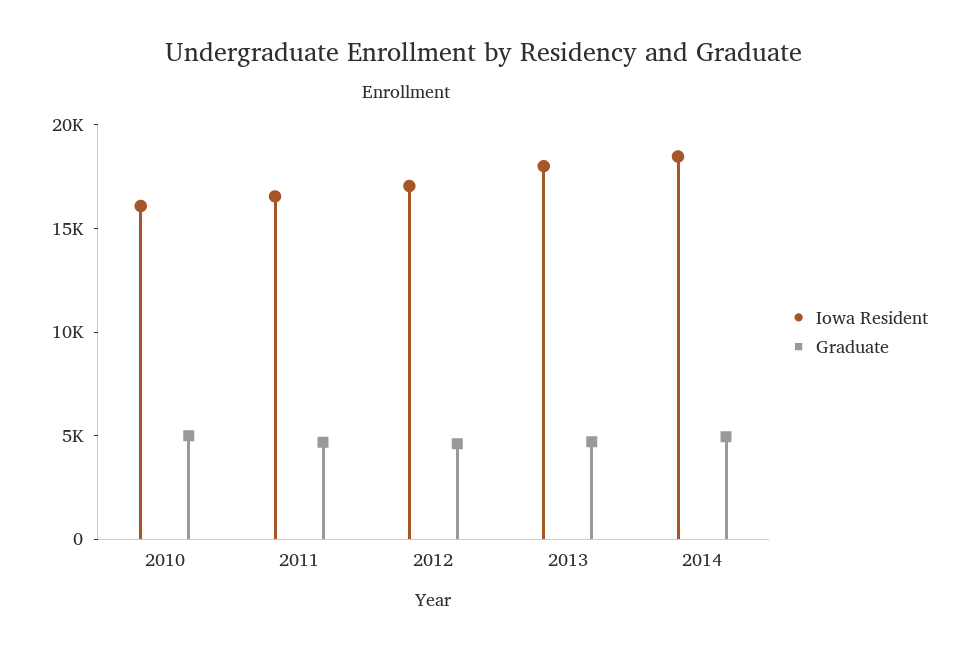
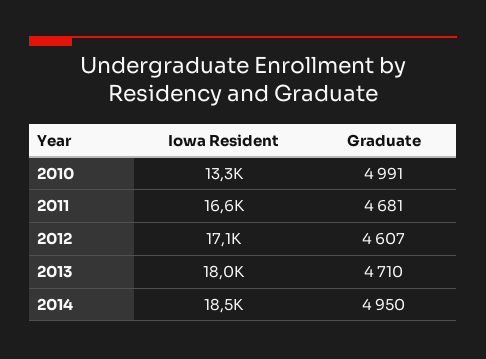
Iowa Resident, 2010: 16000 -> 13300

